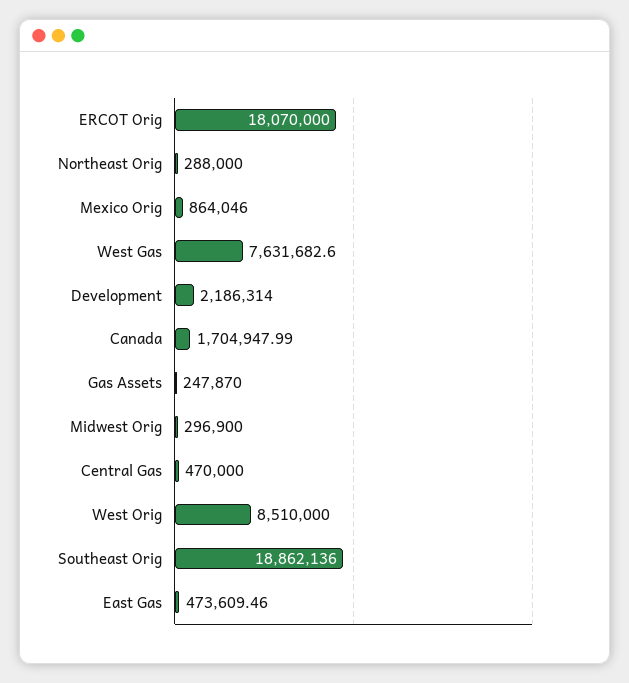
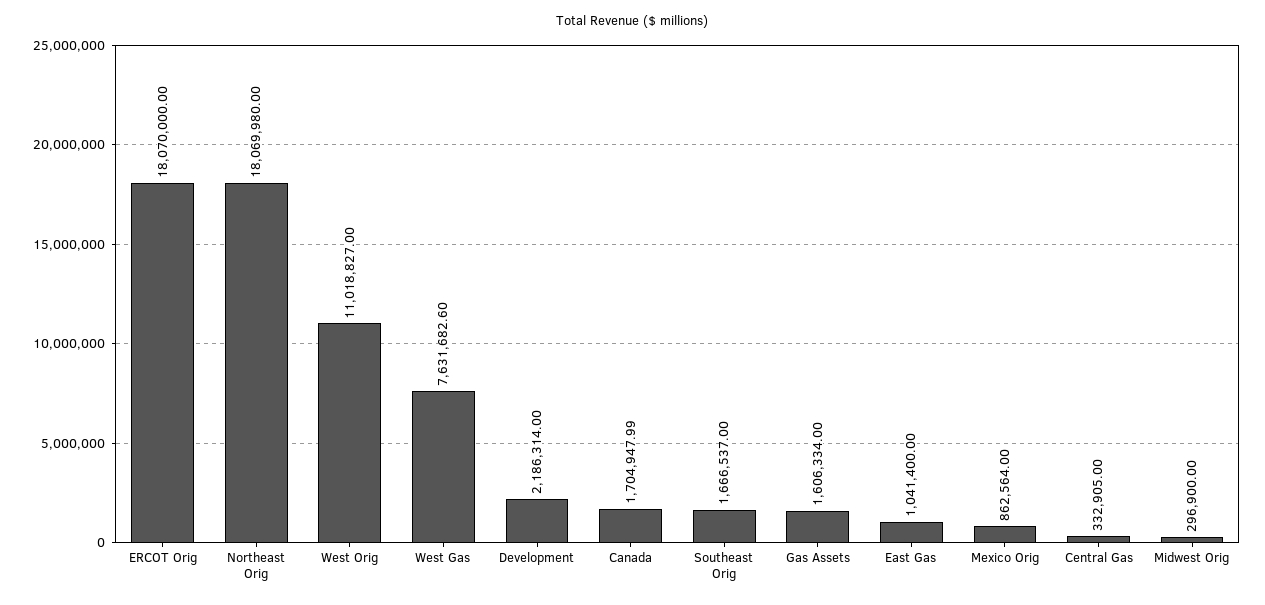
Northeast Orig: 288000 -> 18069980
Mexico Orig: 864046 -> 862564
Gas Assets: 247870 -> 1606334
Central Gas: 470000 -> 332905
West Orig: 8510000 -> 11018827
Southeast Orig: 18862136 -> 1666537
East Gas: 473609.46 -> 1041400

